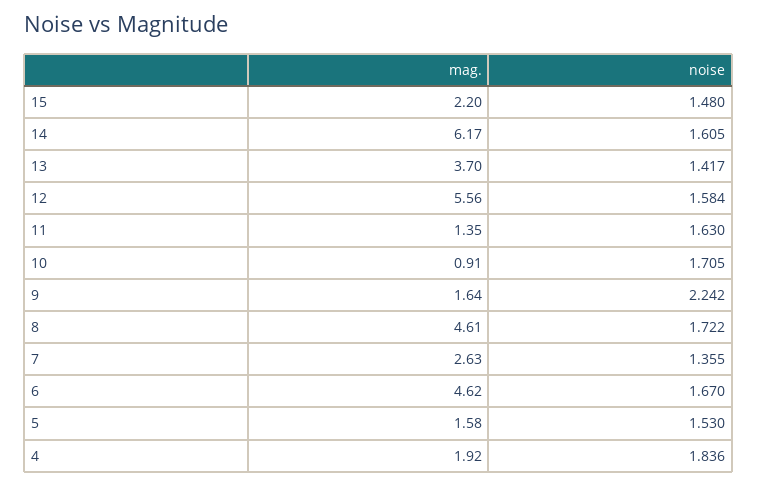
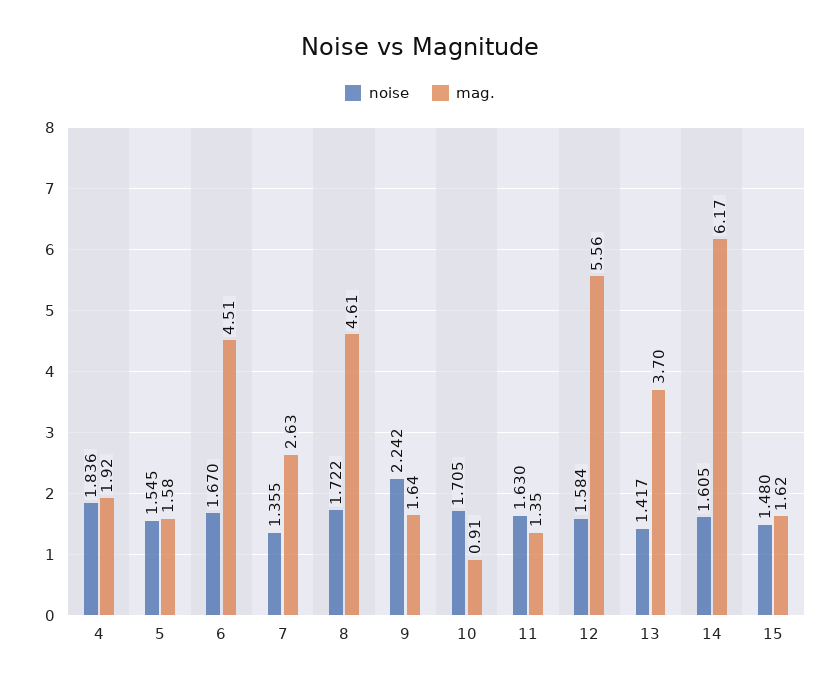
mag., 15: 2.2 -> 1.62
mag., 6: 4.62 -> 4.51
noise, 5: 1.53 -> 1.545

